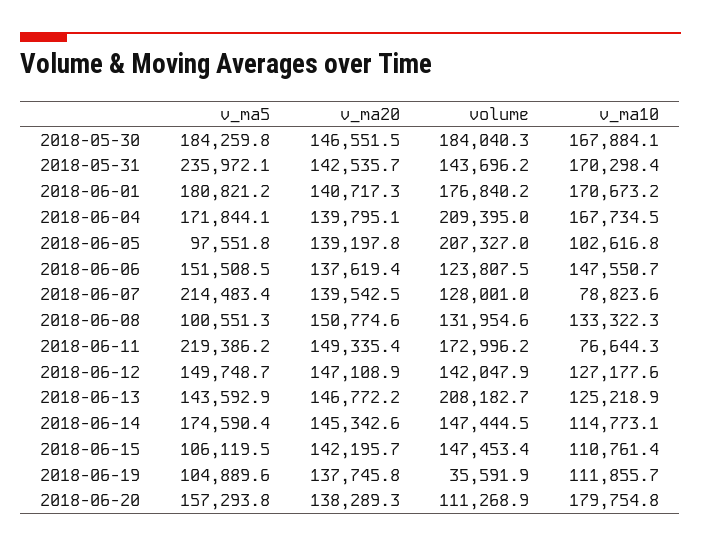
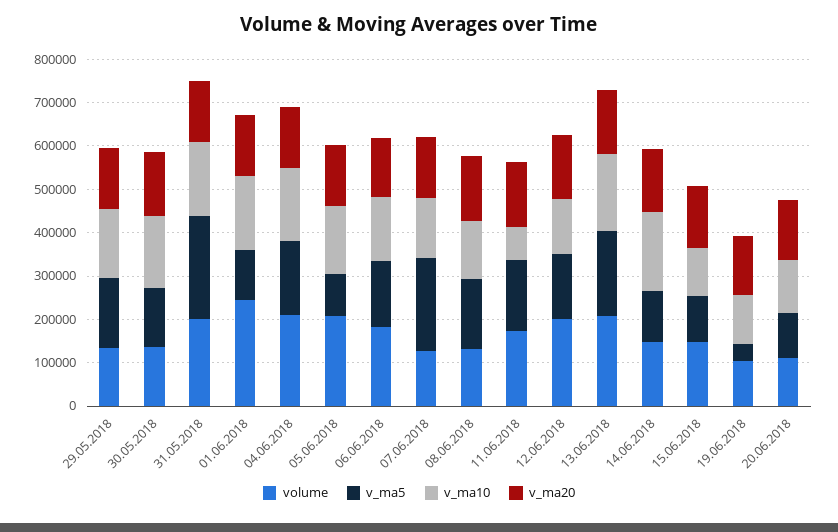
v_ma5, 2018-05-30: 184259.8 -> 140000
volume, 2018-05-30: 184040.3 -> 140000
volume, 2018-05-31: 143696.2 -> 200000
v_ma5, 2018-06-01: 180821.2 -> 120000
volume, 2018-06-01: 176840.2 -> 240000
v_ma10, 2018-06-05: 102616.8 -> 160000
volume, 2018-06-06: 123807.5 -> 180000
v_ma10, 2018-06-07: 78823.6 -> 140000
v_ma5, 2018-06-08: 100551.3 -> 160000
v_ma5, 2018-06-11: 219386.2 -> 160000
volume, 2018-06-12: 142047.9 -> 200000
v_ma5, 2018-06-13: 143592.9 -> 200000
v_ma10, 2018-06-13: 125218.9 -> 180000
v_ma5, 2018-06-14: 174590.4 -> 120000
v_ma10, 2018-06-14: 114773.1 -> 180000
v_ma5, 2018-06-19: 104889.6 -> 40000
volume, 2018-06-19: 35591.9 -> 100000
v_ma5, 2018-06-20: 157293.8 -> 100000
v_ma10, 2018-06-20: 179754.8 -> 120000
volume, 29.05.2018: none -> 140000
v_ma5, 29.05.2018: none -> 160000
v_ma10, 29.05.2018: none -> 160000
v_ma20, 29.05.2018: none -> 140000

